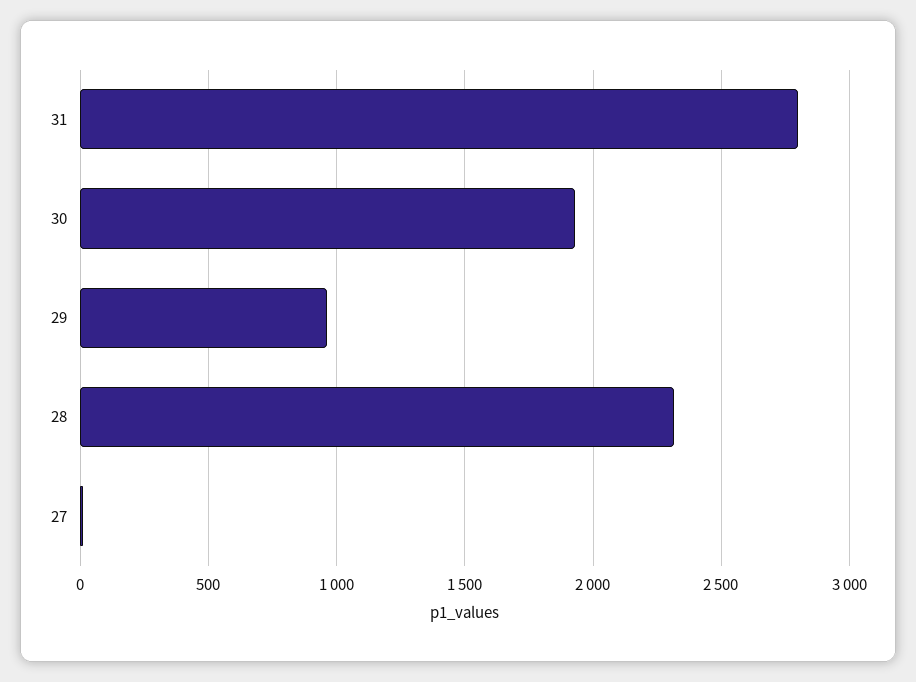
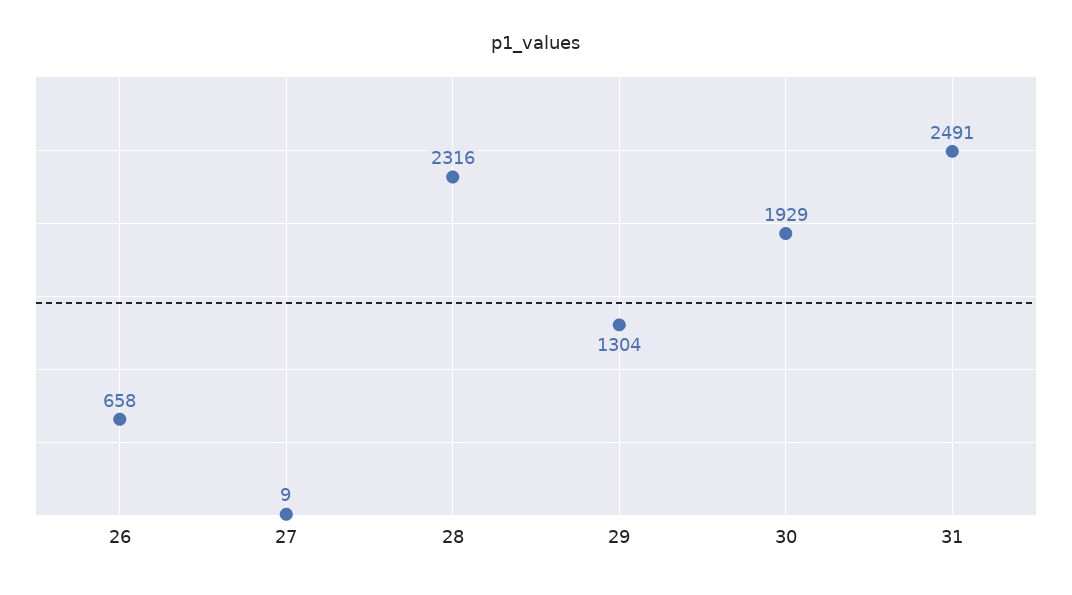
31: 2800 -> 2491
29: 950 -> 1304
26: none -> 658

